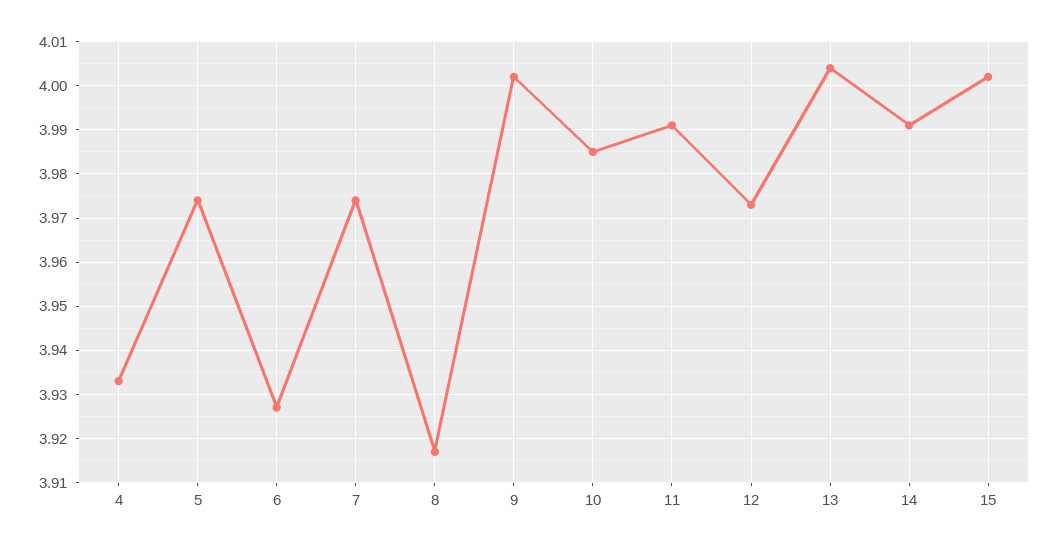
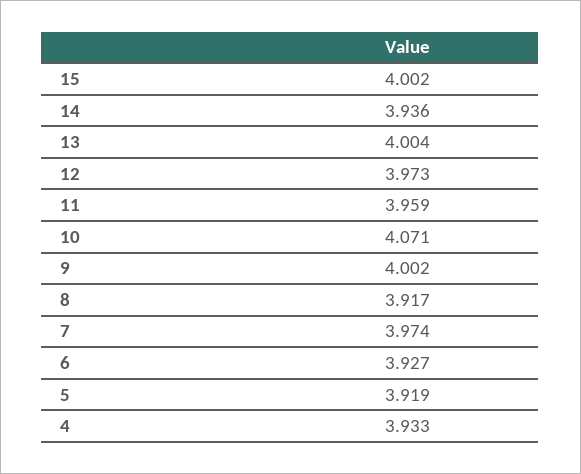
5: 3.975 -> 3.919
10: 3.985 -> 4.071
11: 3.99 -> 3.959
14: 3.99 -> 3.936

